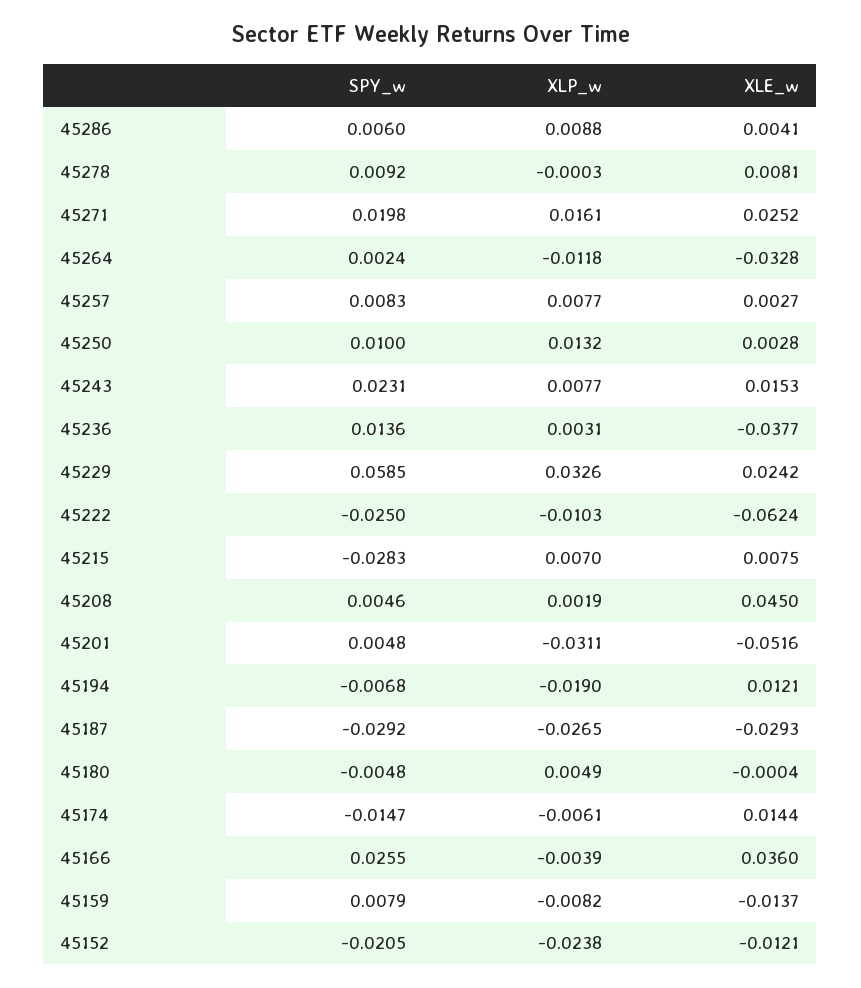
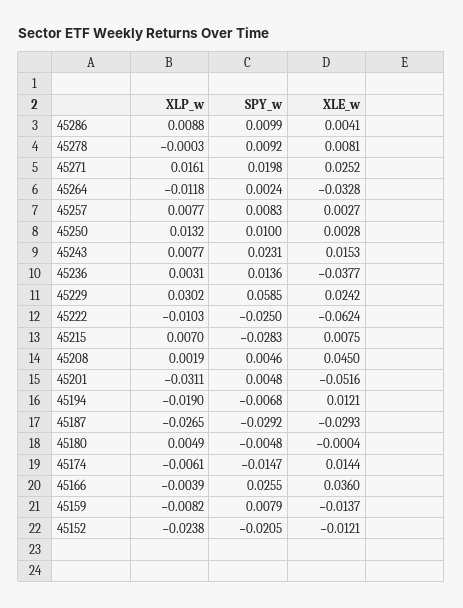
SPY_w, 45286: 0.006 -> 0.0099
XLP_w, 45229: 0.0326 -> 0.0302

